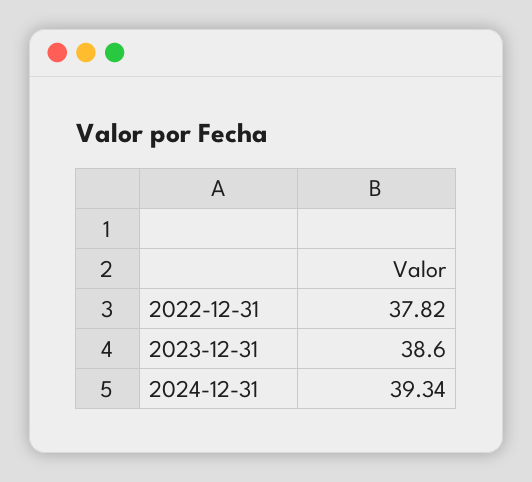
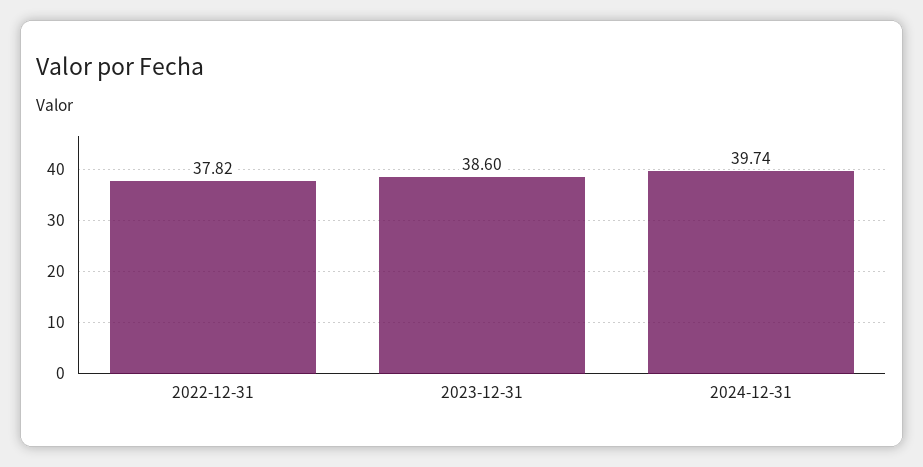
2024-12-31: 39.34 -> 39.74

